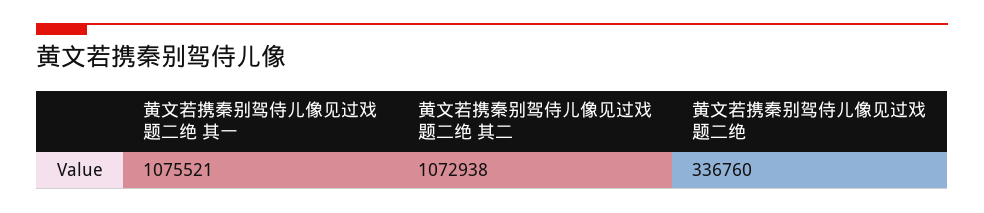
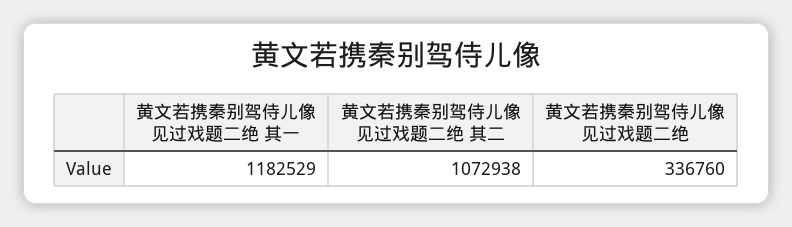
黄文若携秦别驾侍儿像见过戏题二绝 其一: 1075521 -> 1182529

